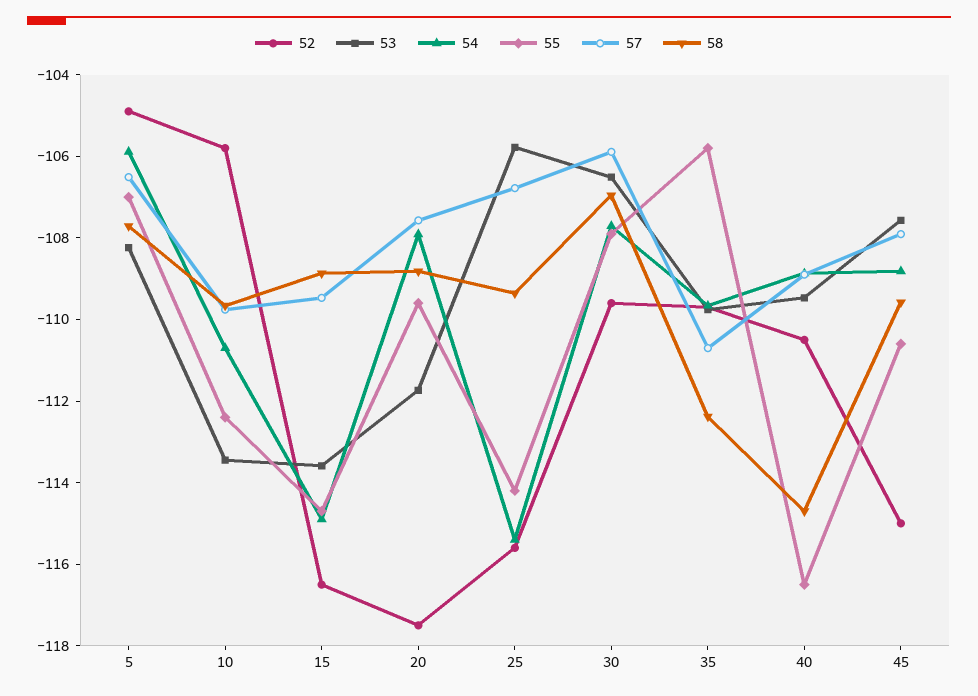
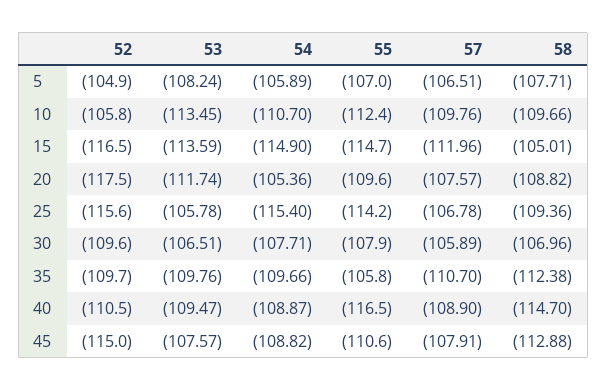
57, 15: -109.5 -> -111.96
58, 15: -109 -> -105.01
54, 20: -108 -> -105.36
58, 45: -109.5 -> -112.88

